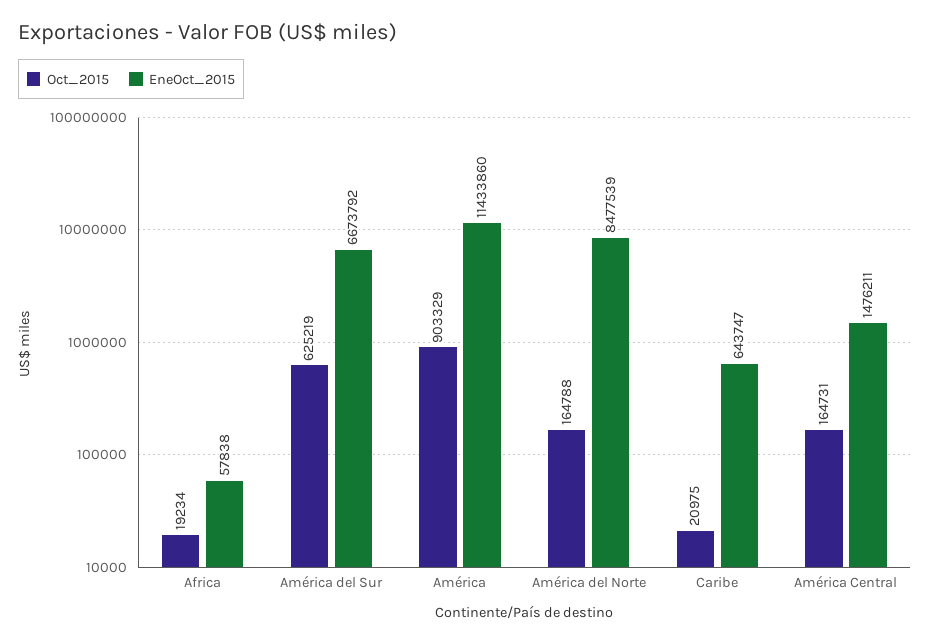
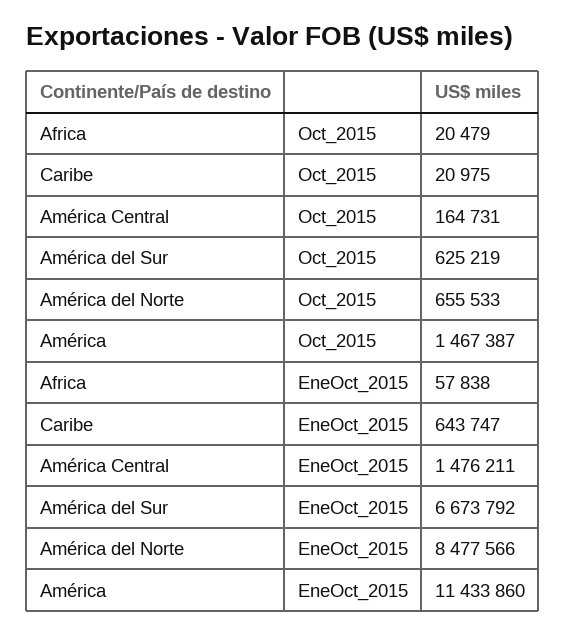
Oct_2015, Africa: 19234 -> 20479
Oct_2015, América: 903329 -> 1467387
Oct_2015, América del Norte: 164788 -> 655533
EneOct_2015, América del Norte: 8477539 -> 8477566

